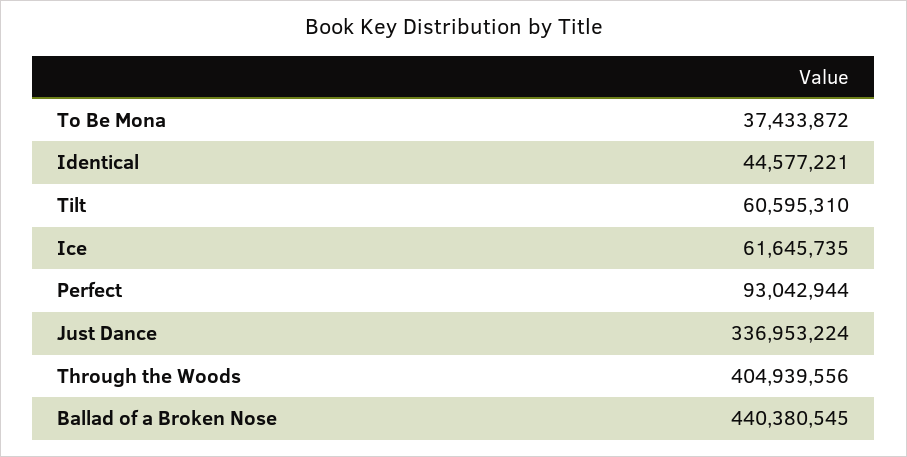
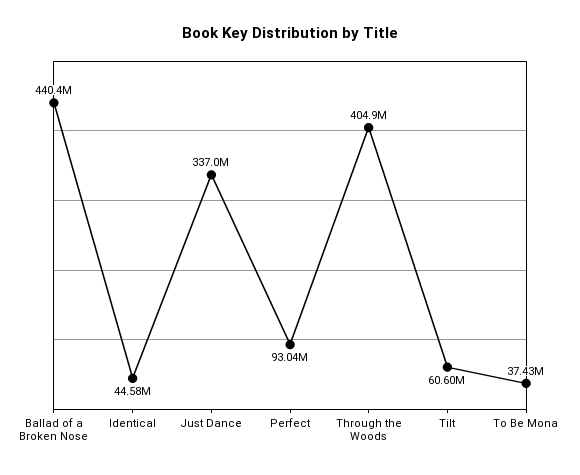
Ice: 61645735 -> none

